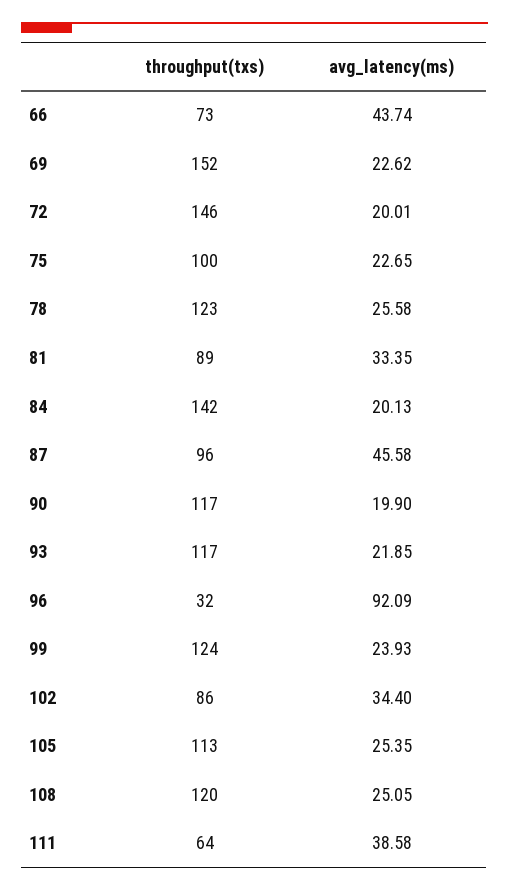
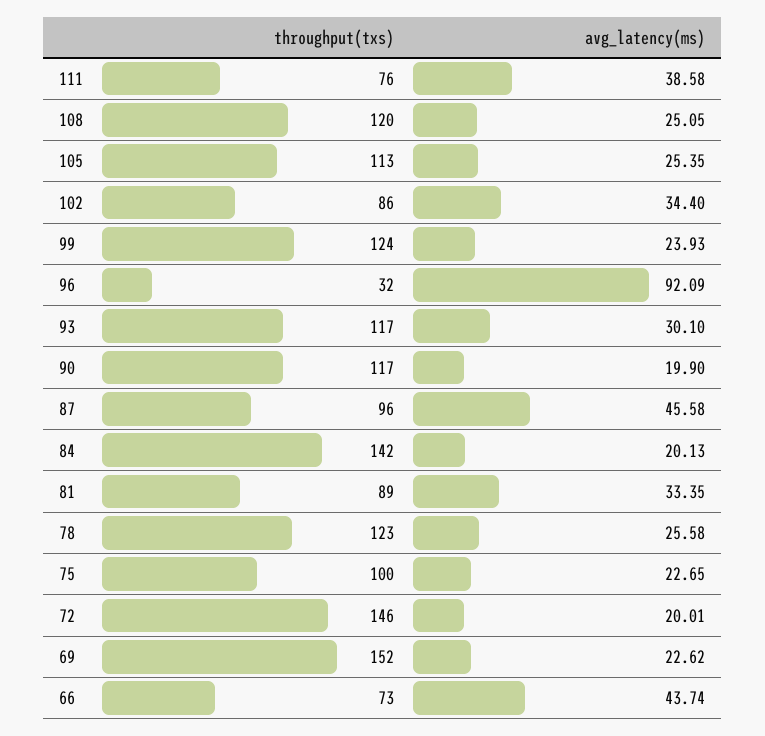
avg_latency(ms), 93: 21.85 -> 30.1
throughput(txs), 111: 64 -> 76

